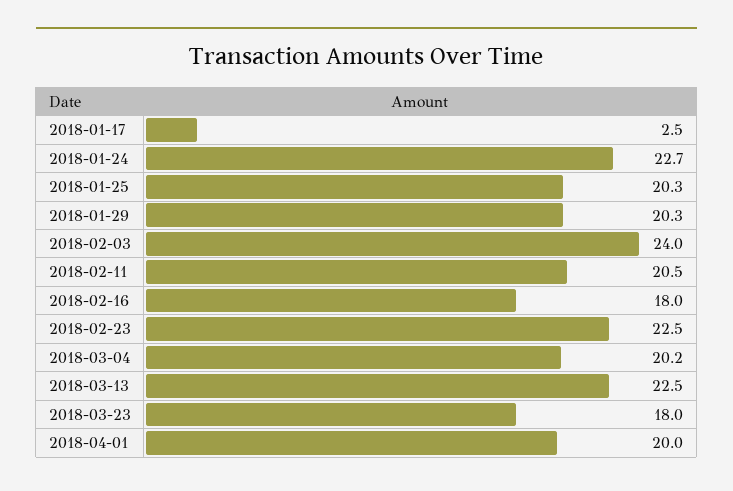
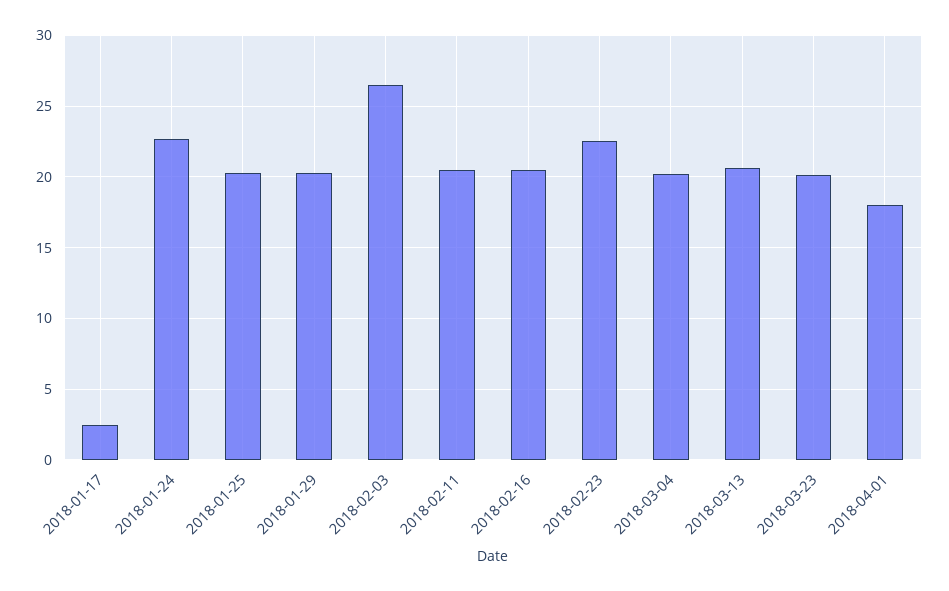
2018-02-03: 24 -> 26.5
2018-02-16: 18 -> 20.5
2018-03-13: 22.5 -> 20.5
2018-03-23: 18 -> 20
2018-04-01: 20 -> 18

